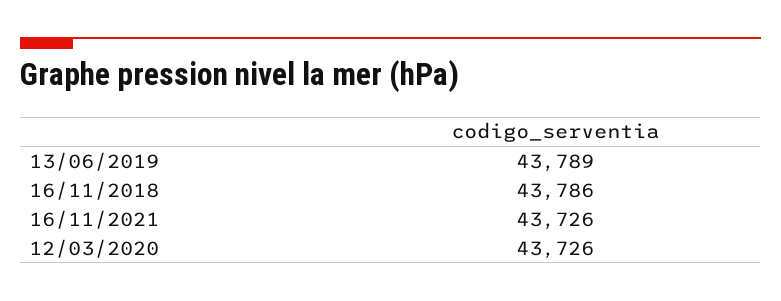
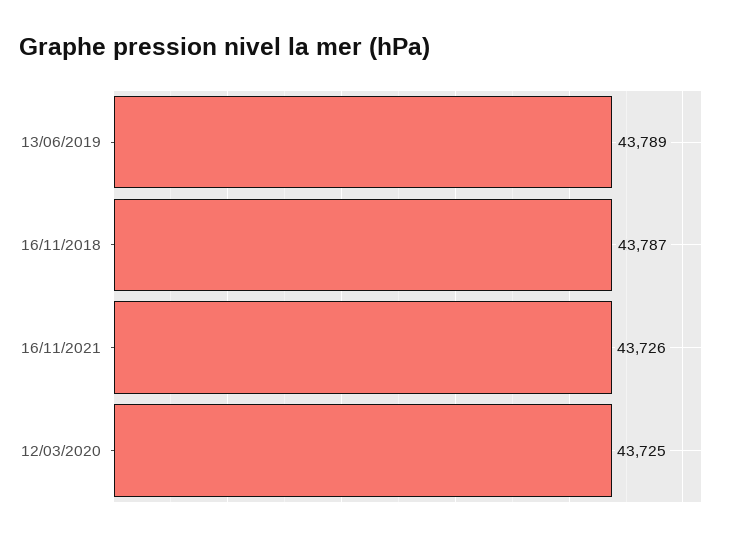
16/11/2018: 43786 -> 43787
12/03/2020: 43726 -> 43725

